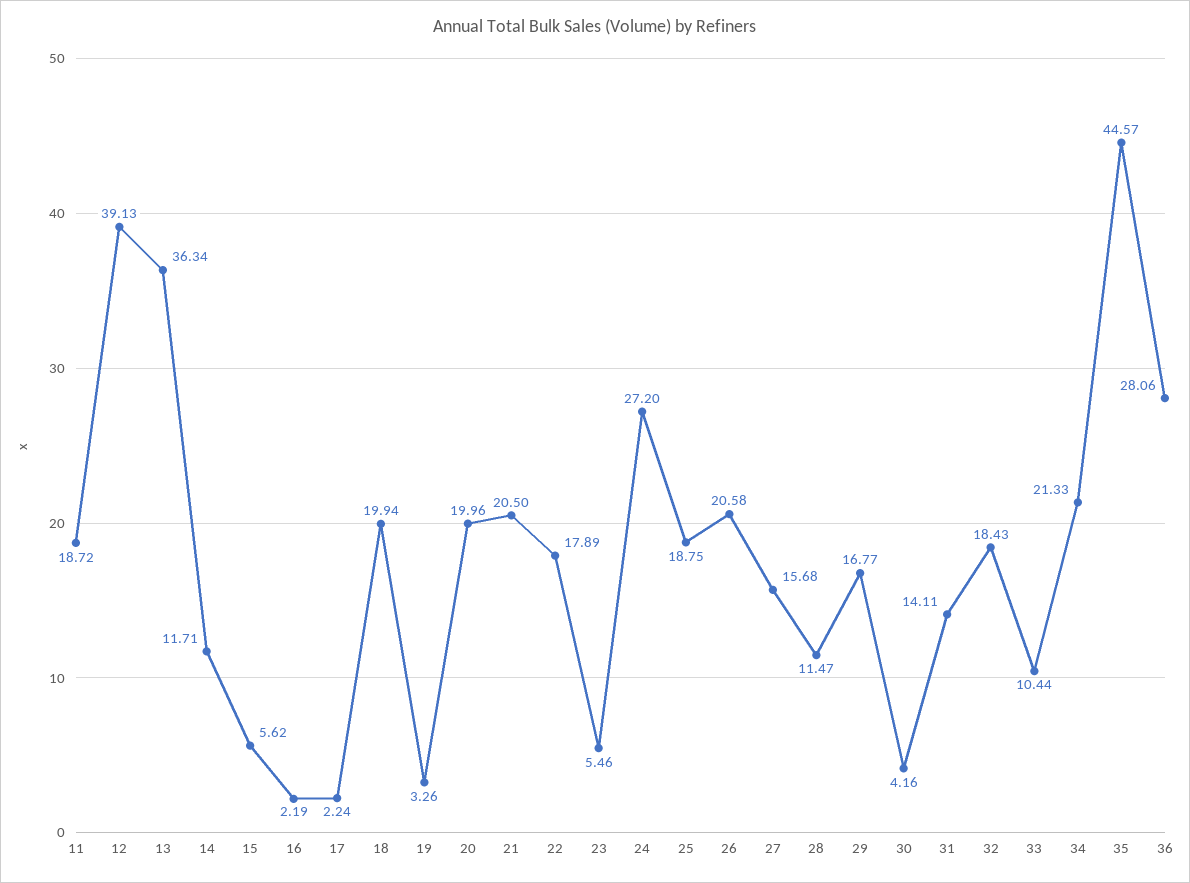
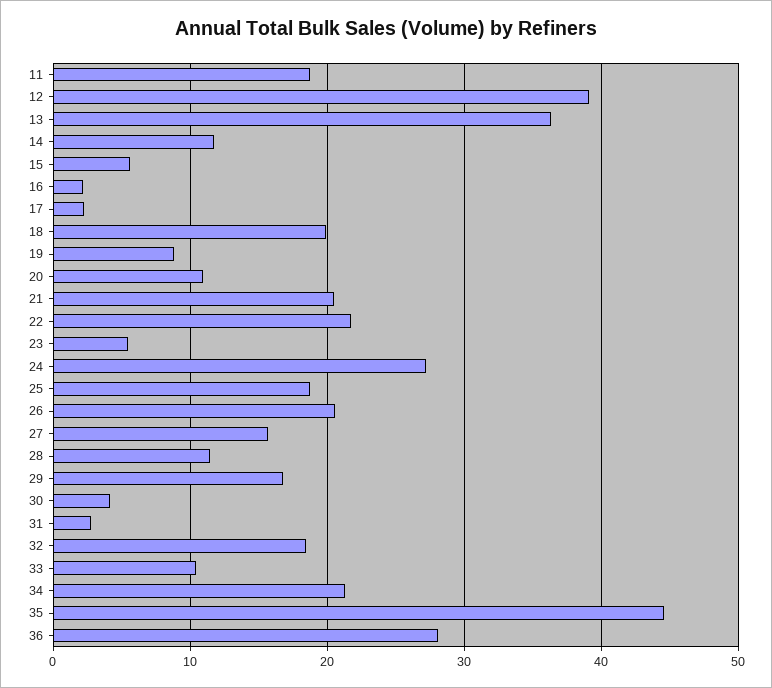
19: 3.26 -> 9
20: 19.96 -> 11
22: 17.89 -> 22
31: 14.11 -> 3

